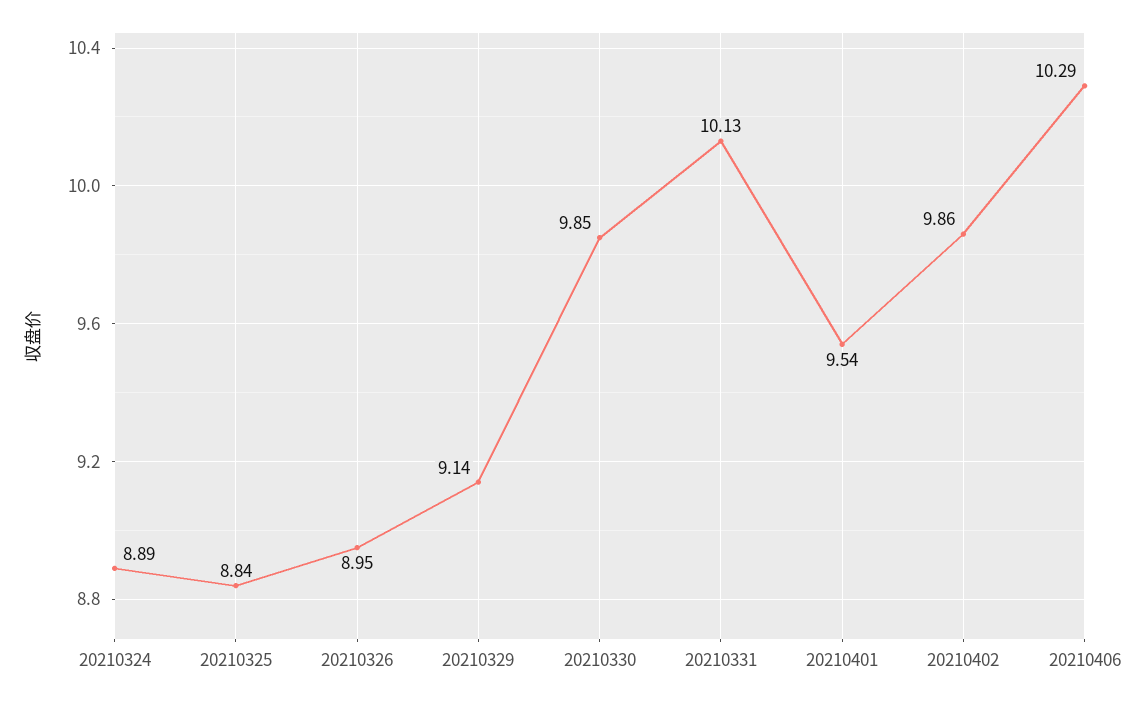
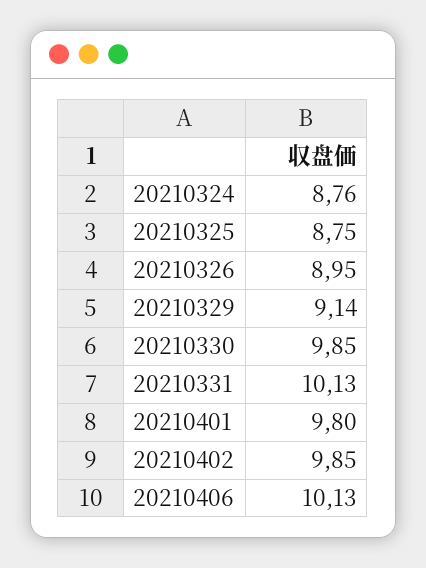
20210324: 8.89 -> 8.76
20210325: 8.84 -> 8.75
20210401: 9.54 -> 9.8
20210402: 9.86 -> 9.85
20210406: 10.29 -> 10.13

